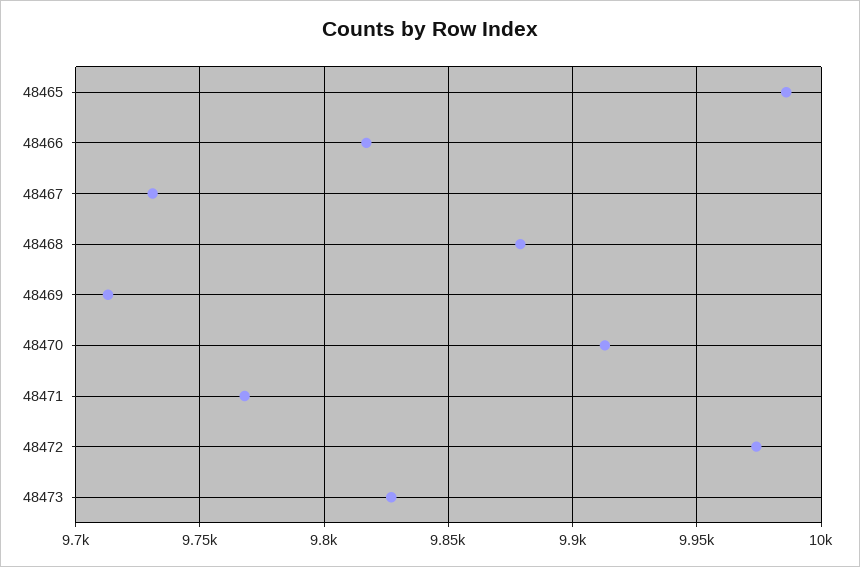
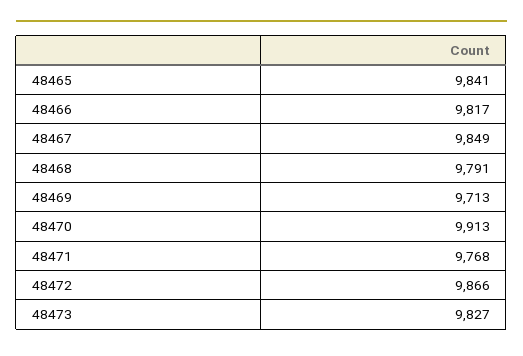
48465: 9985 -> 9841
48467: 9730 -> 9849
48468: 9880 -> 9791
48472: 9975 -> 9866

